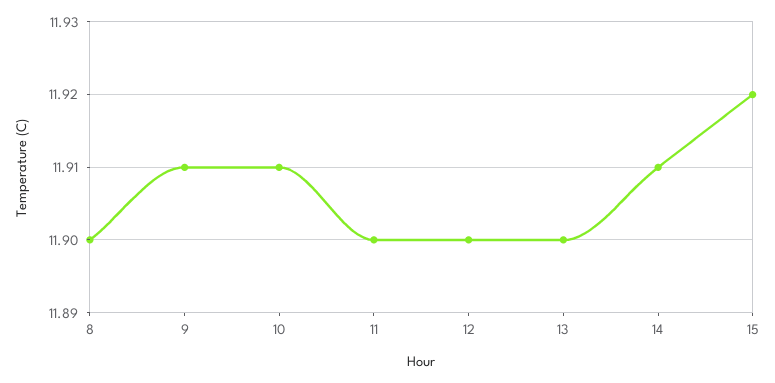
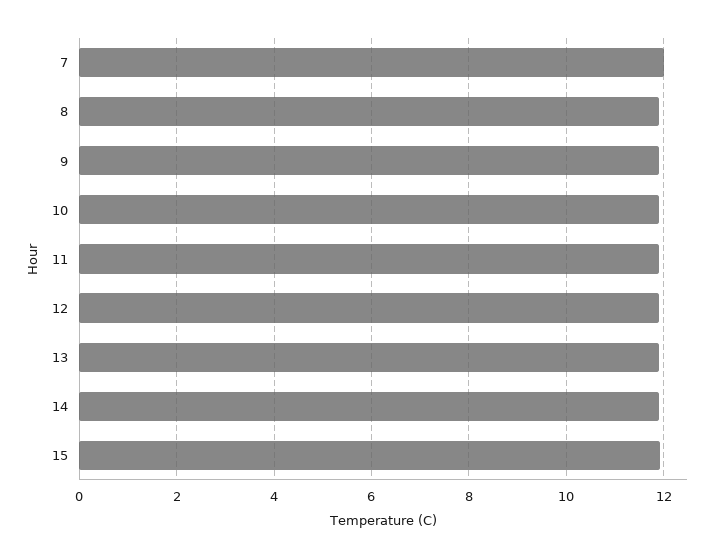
7: none -> 12

